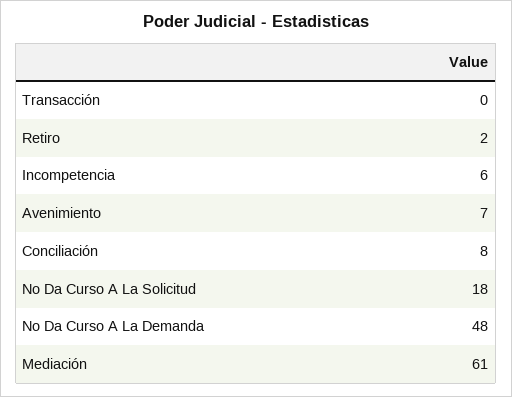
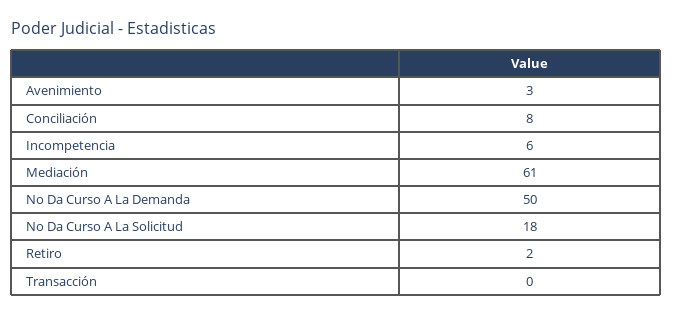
Avenimiento: 7 -> 3
No Da Curso A La Demanda: 48 -> 50

